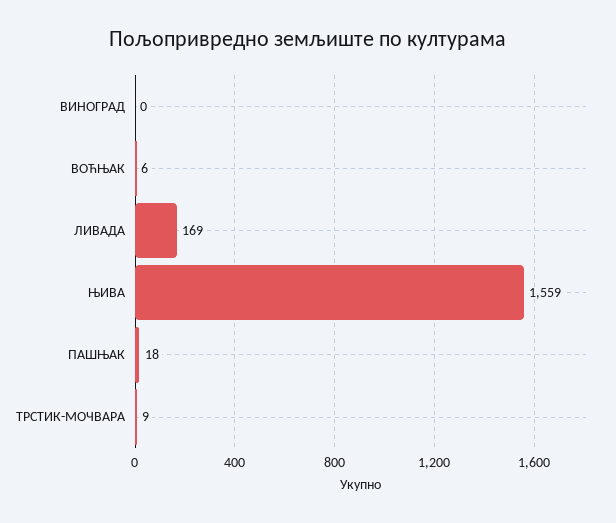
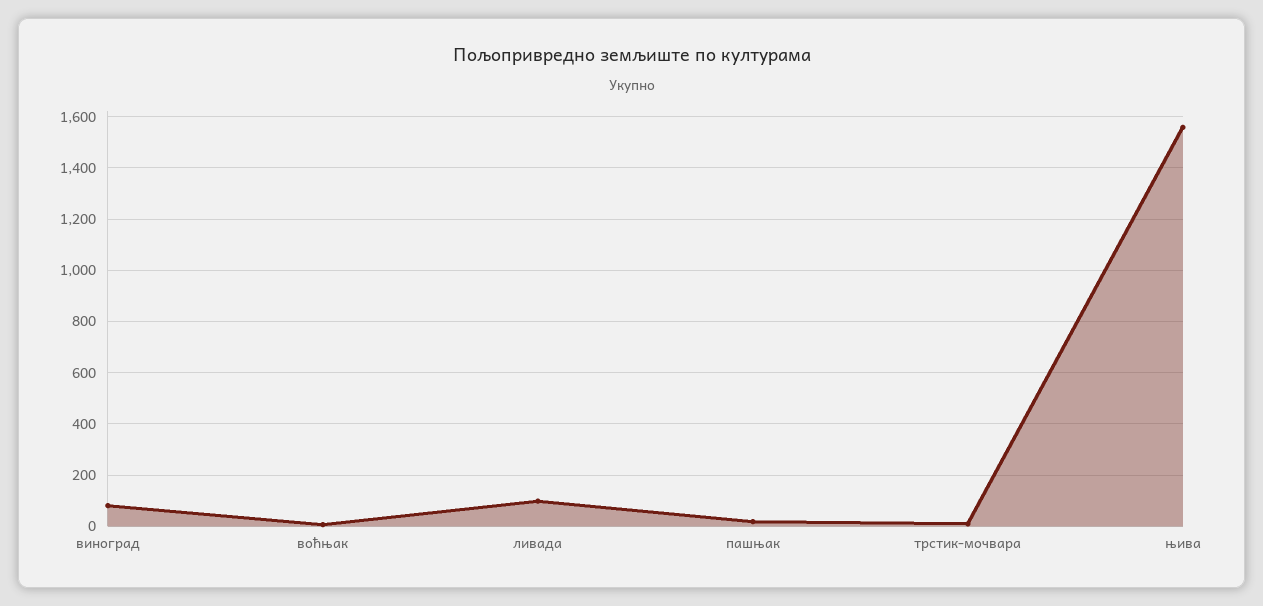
ВИНОГРАД: 0 -> 75
ЛИВАДА: 169 -> 100

